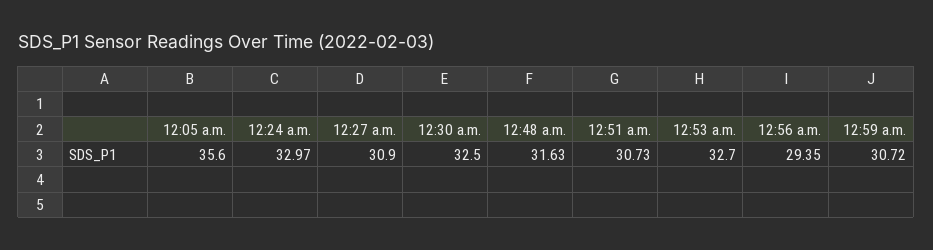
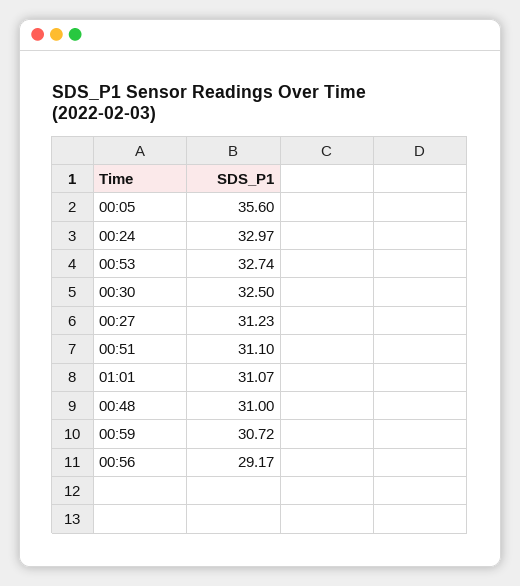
12:27 a.m.: 30.9 -> 31.23
12:48 a.m.: 31.63 -> 31
12:51 a.m.: 30.73 -> 31.1
12:53 a.m.: 32.7 -> 32.74
12:56 a.m.: 29.35 -> 29.17
01:01: none -> 31.07

